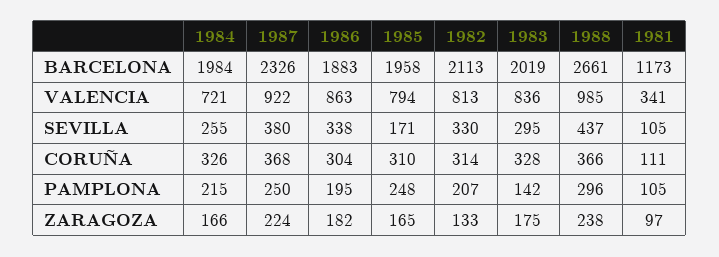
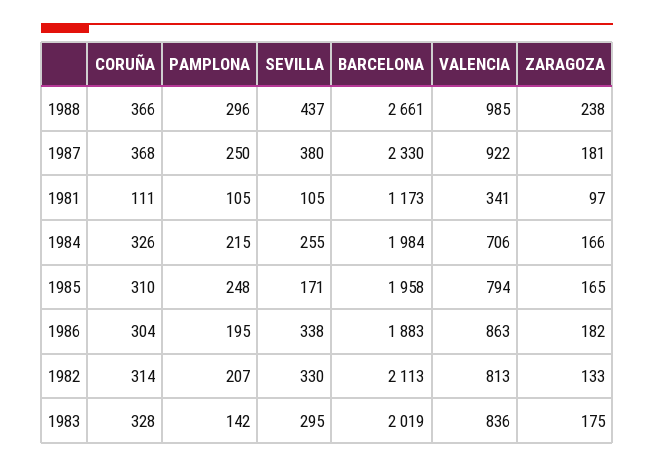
1987, BARCELONA: 2326 -> 2330
1984, VALENCIA: 721 -> 706
1987, ZARAGOZA: 224 -> 181

